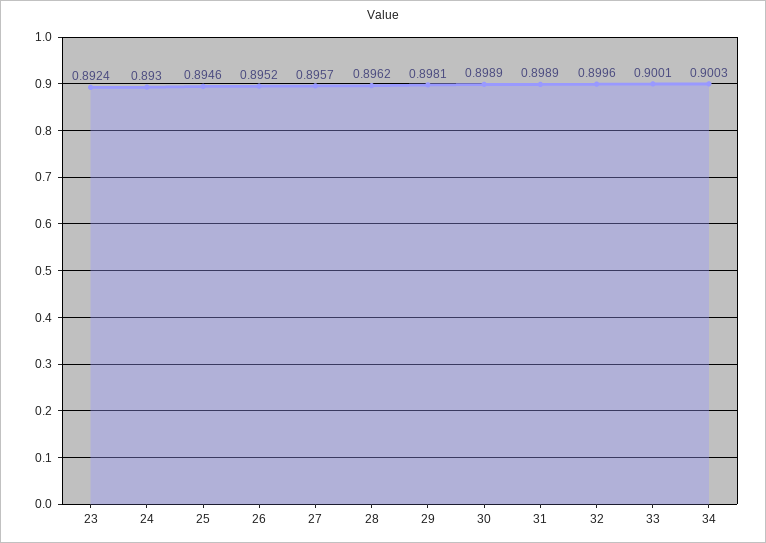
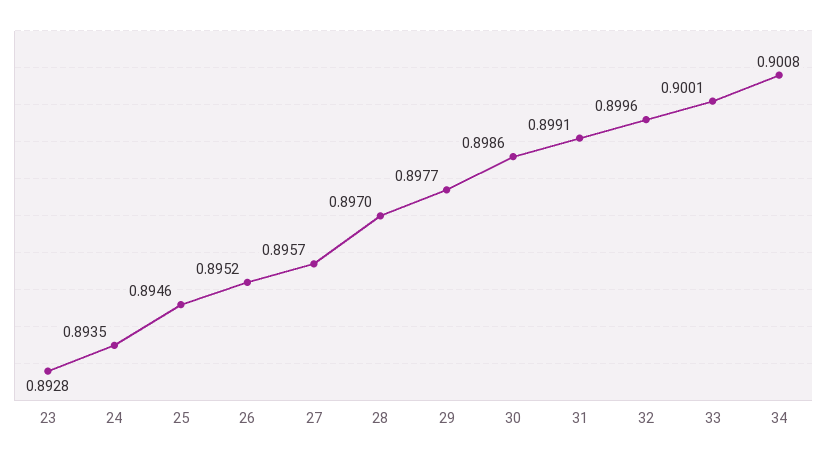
23: 0.8924 -> 0.8928
24: 0.893 -> 0.8935
28: 0.8962 -> 0.897
29: 0.8981 -> 0.8977
30: 0.8989 -> 0.8986
31: 0.8989 -> 0.8991
34: 0.9003 -> 0.9008

